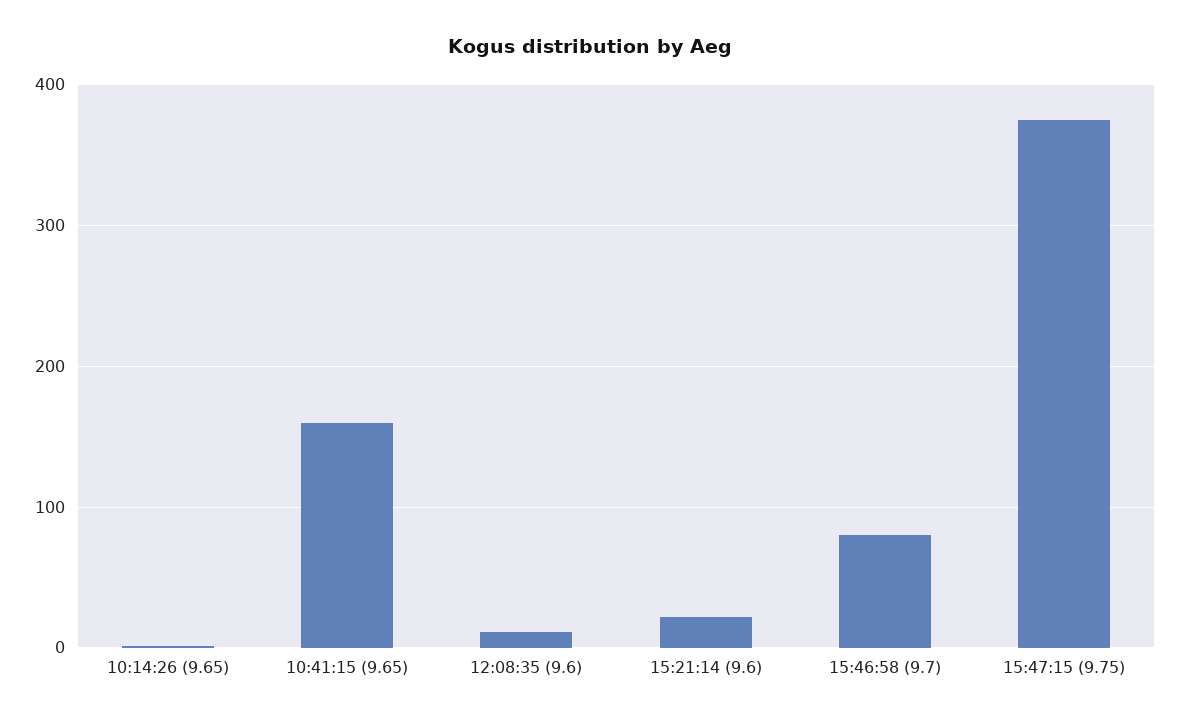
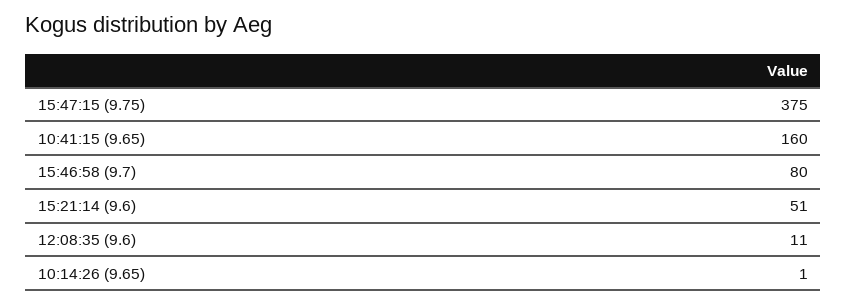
15:21:14 (9.6): 20 -> 51

